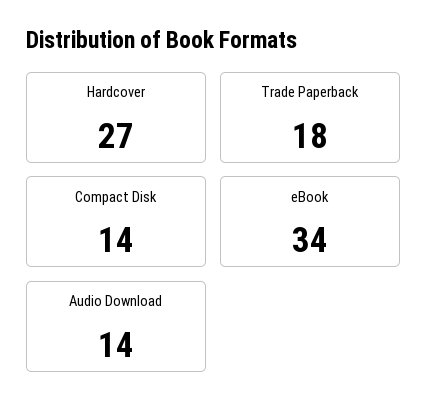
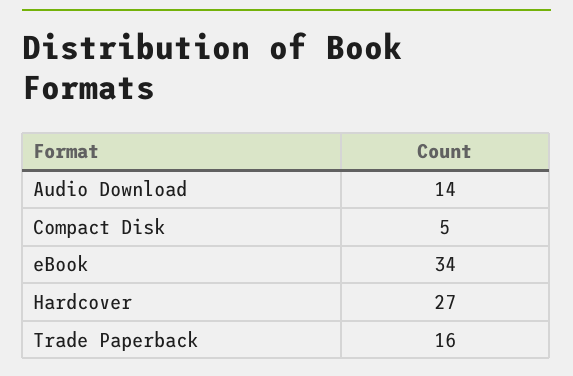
Trade Paperback: 18 -> 16
Compact Disk: 14 -> 5

